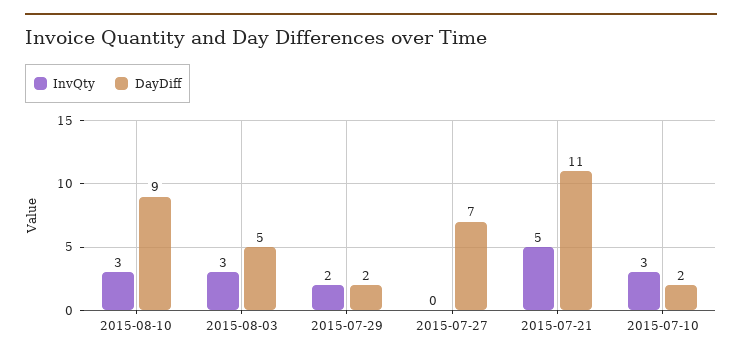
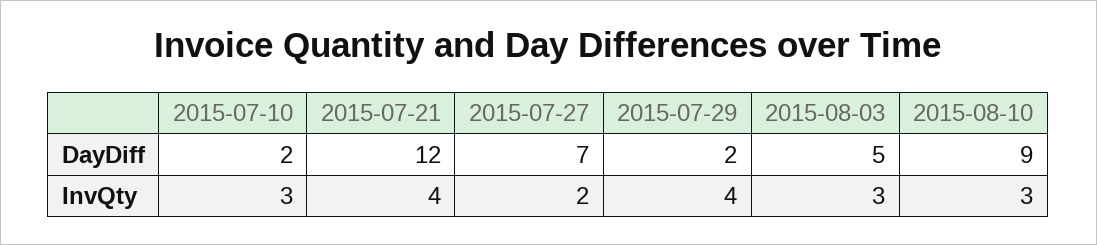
InvQty, 2015-07-29: 2 -> 4
InvQty, 2015-07-27: 0 -> 2
InvQty, 2015-07-21: 5 -> 4
DayDiff, 2015-07-21: 11 -> 12

